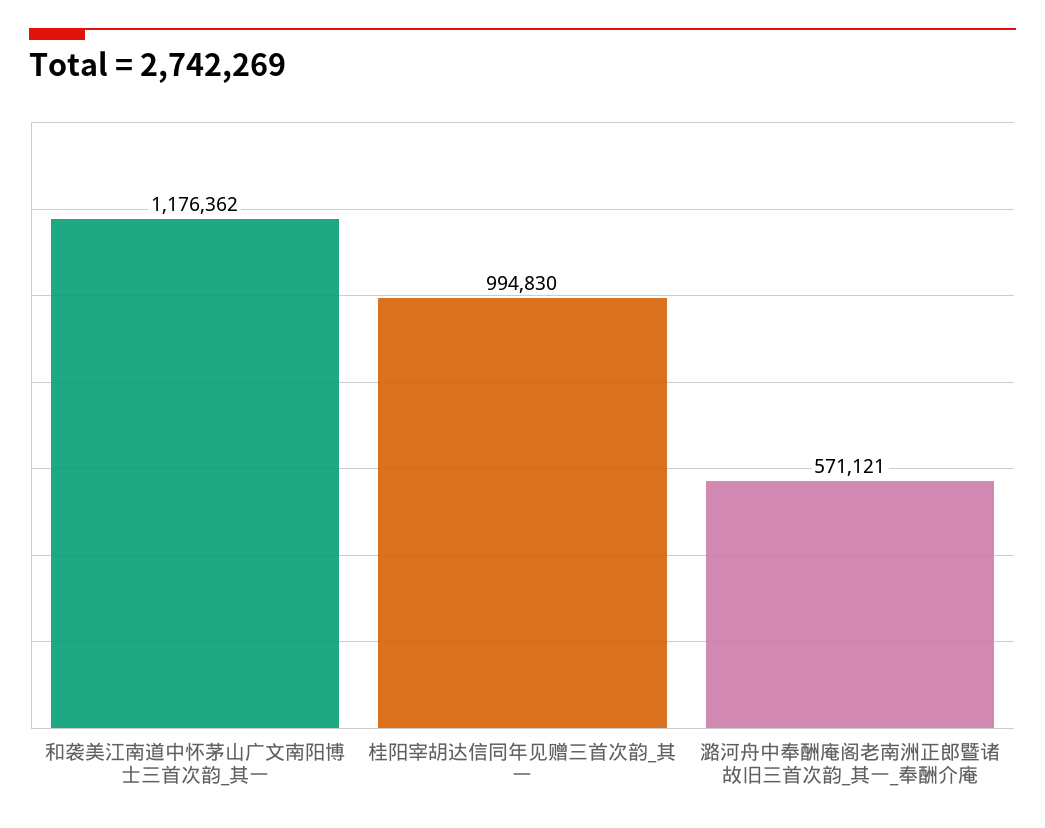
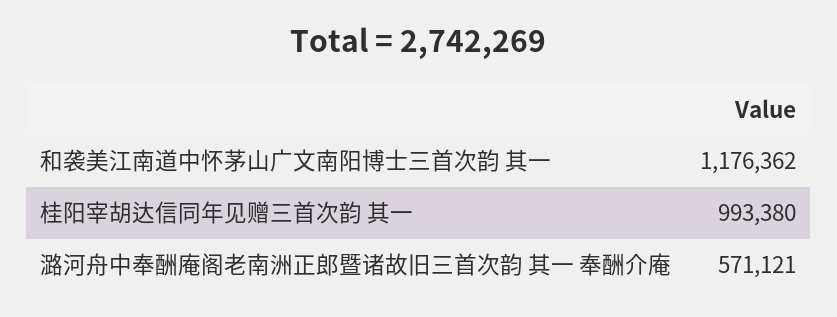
桂阳宰胡达信同年见赠三首次韵_其一: 994830 -> 993380

